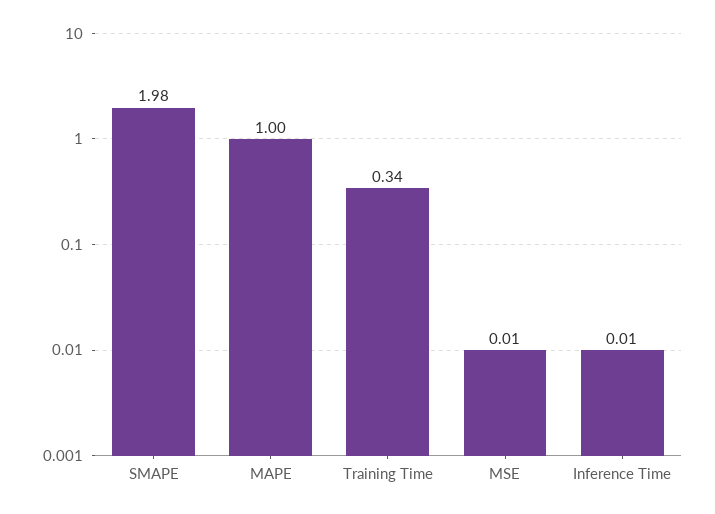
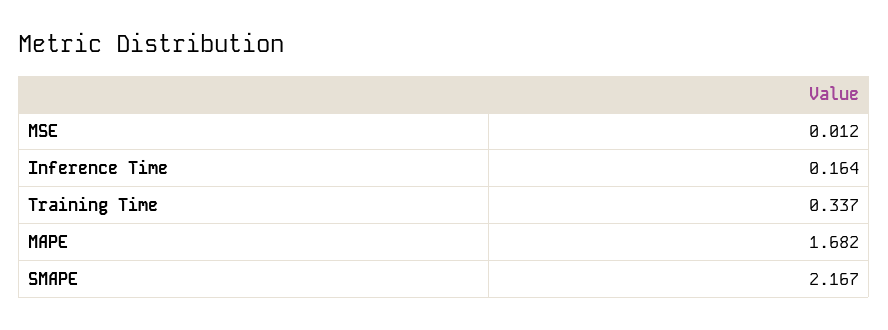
SMAPE: 1.98 -> 2.167
MAPE: 1 -> 1.682
Inference Time: 0.01 -> 0.164

